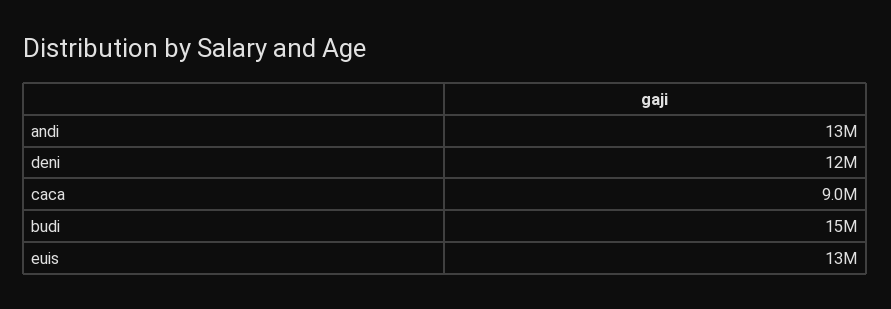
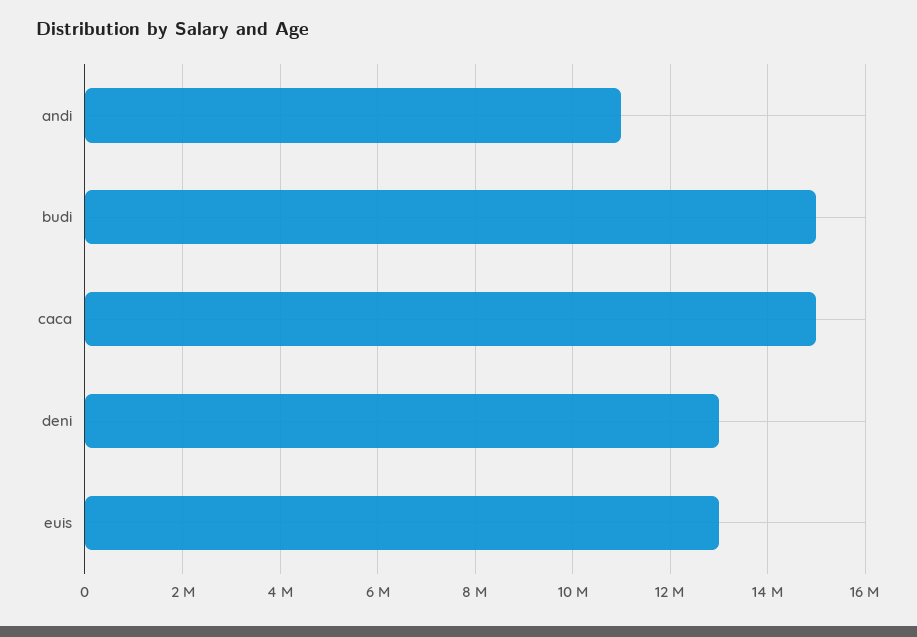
andi: 13000000 -> 11000000
deni: 12000000 -> 13000000
caca: 9000000 -> 15000000

